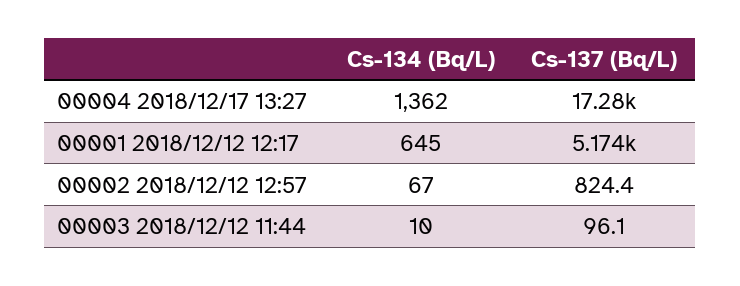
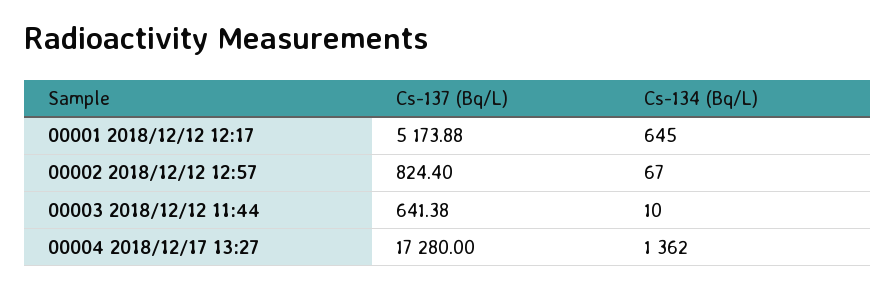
Cs-137 (Bq/L), 00003 2018/12/12 11:44: 96.1 -> 641.38

